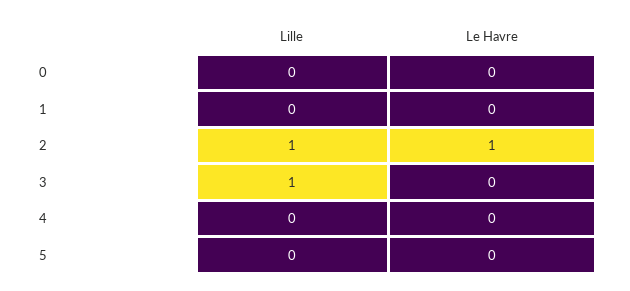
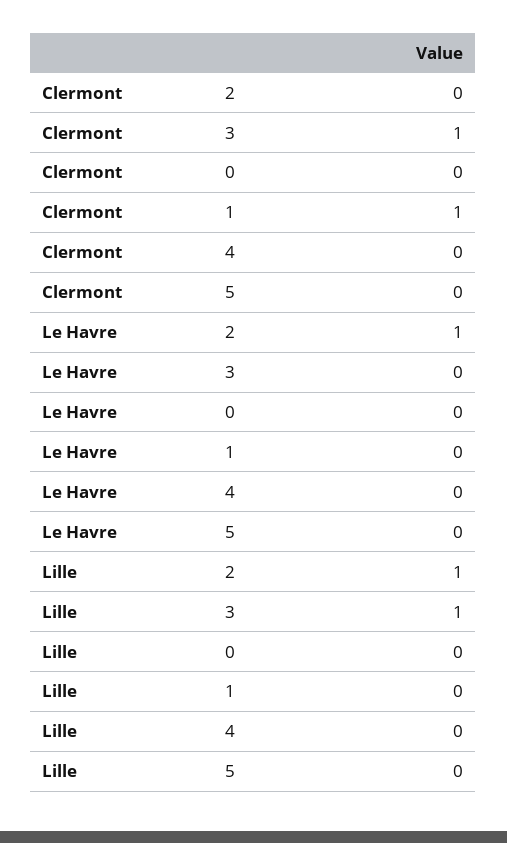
Clermont, 2: none -> 0
Clermont, 3: none -> 1
Clermont, 0: none -> 0
Clermont, 1: none -> 1
Clermont, 4: none -> 0
Clermont, 5: none -> 0

